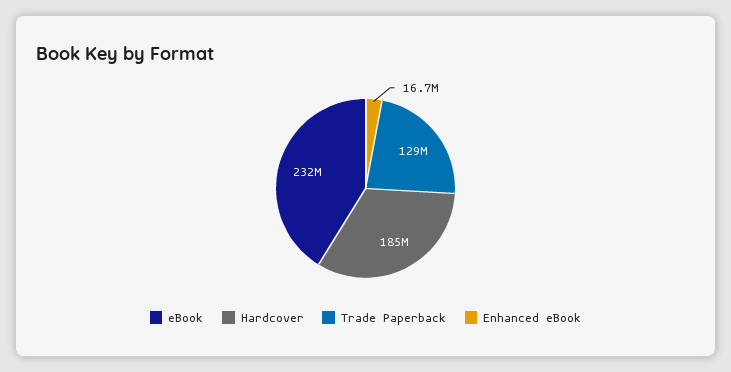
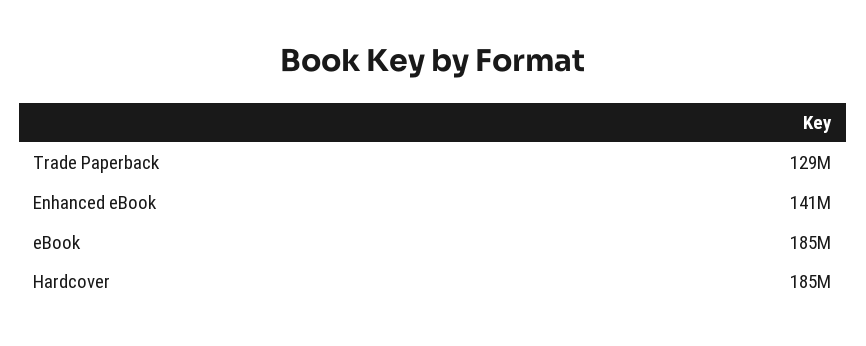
eBook: 232000000 -> 185000000
Enhanced eBook: 16700000 -> 141000000

